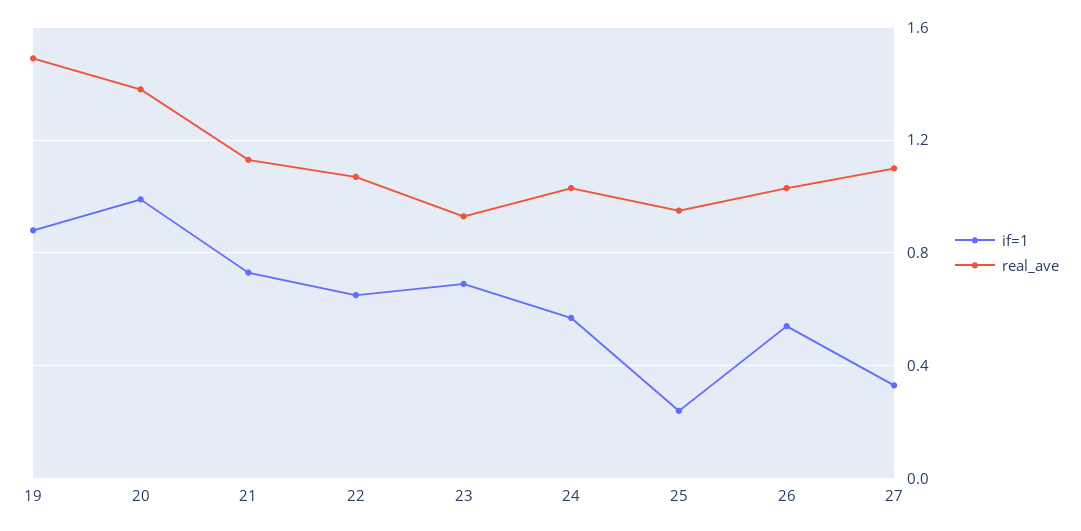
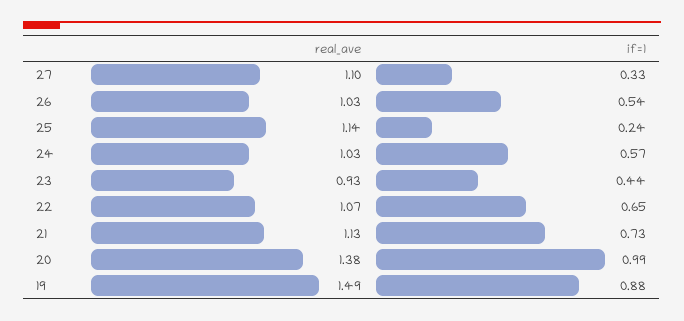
if=1, 23: 0.7 -> 0.44
real_ave, 25: 0.95 -> 1.14

